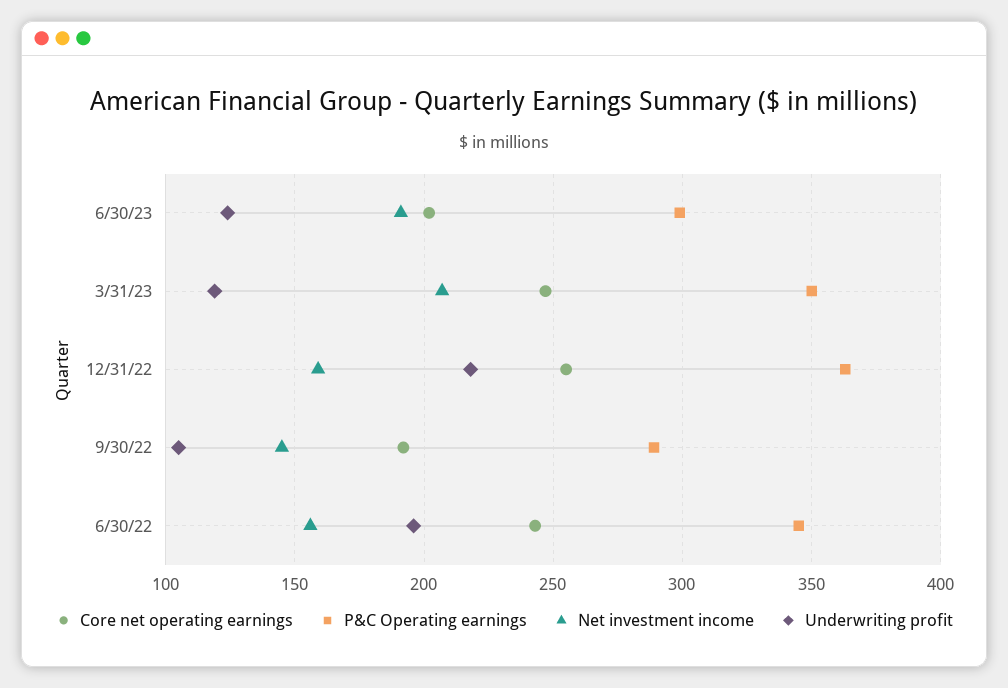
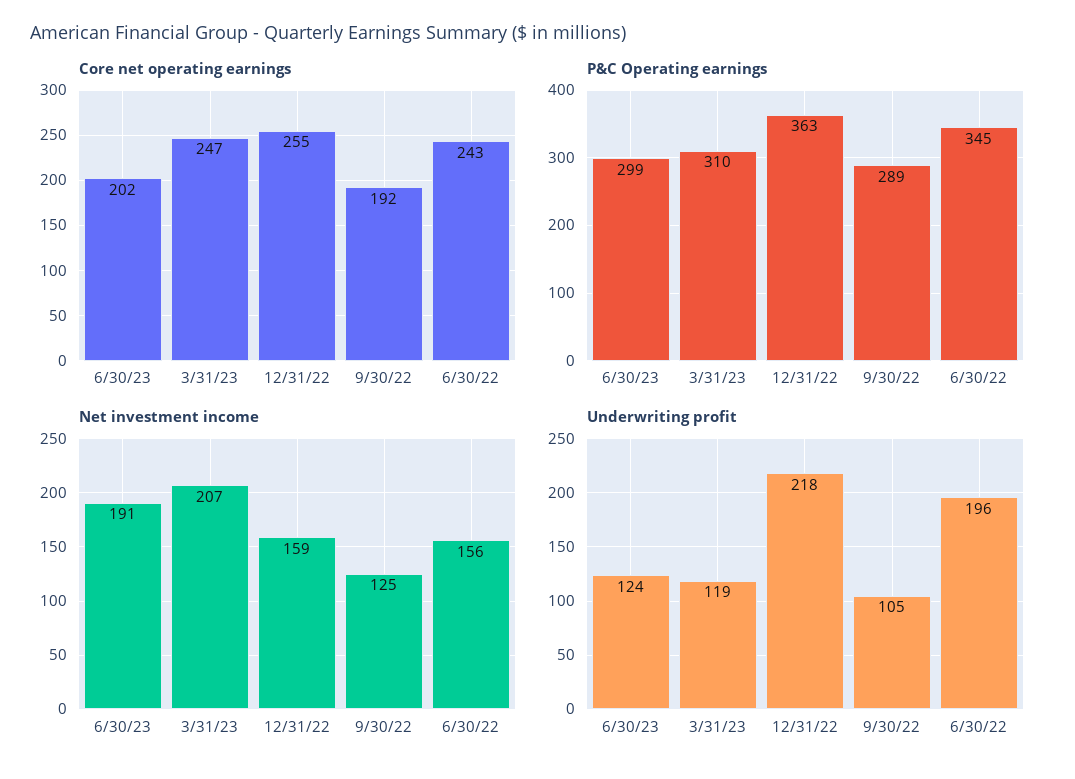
P&C Operating earnings, 3/31/23: 350 -> 310
Net investment income, 9/30/22: 145 -> 125

